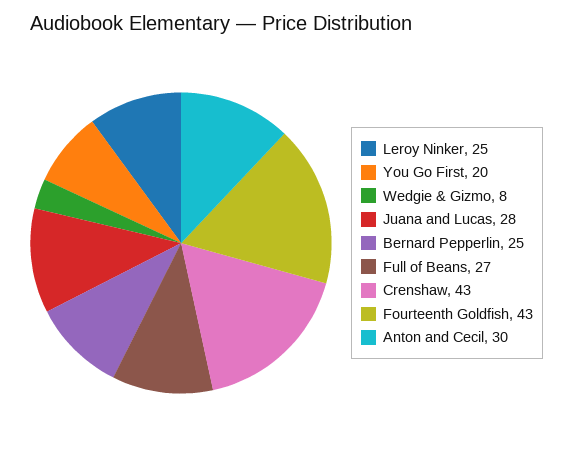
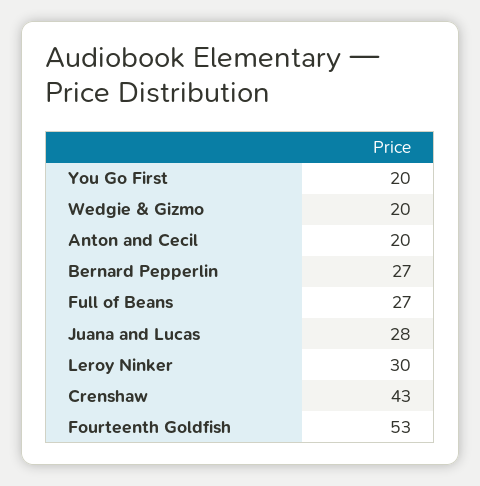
Leroy Ninker: 25 -> 30
Wedgie & Gizmo: 8 -> 20
Bernard Pepperlin: 25 -> 27
Fourteenth Goldfish: 43 -> 53
Anton and Cecil: 30 -> 20

